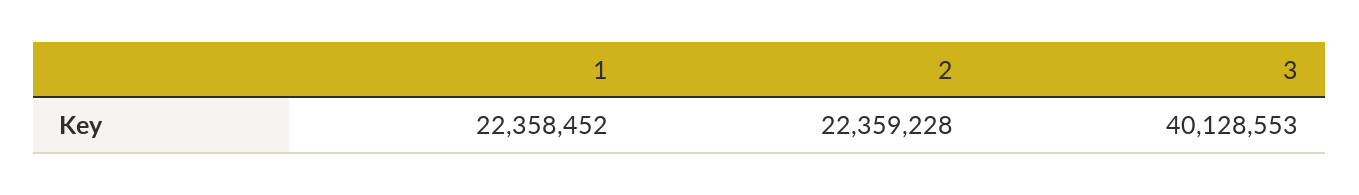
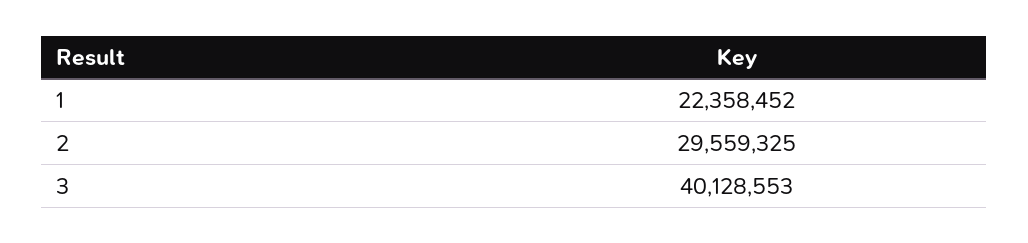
2: 22359228 -> 29559325

